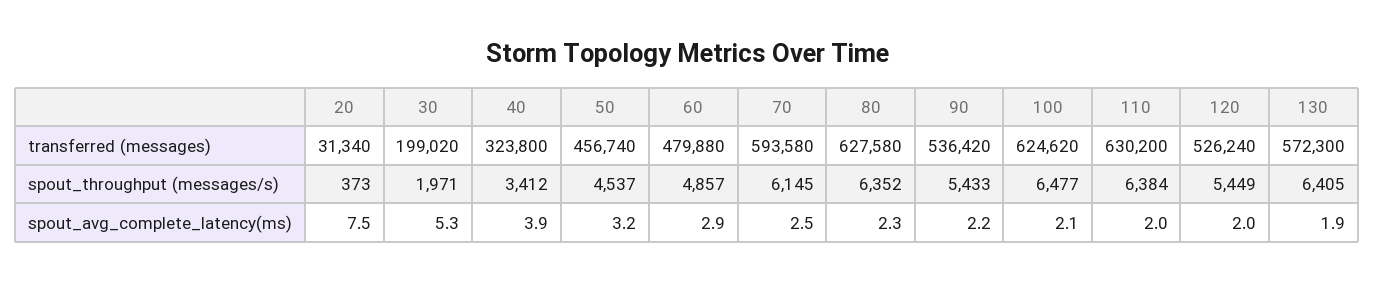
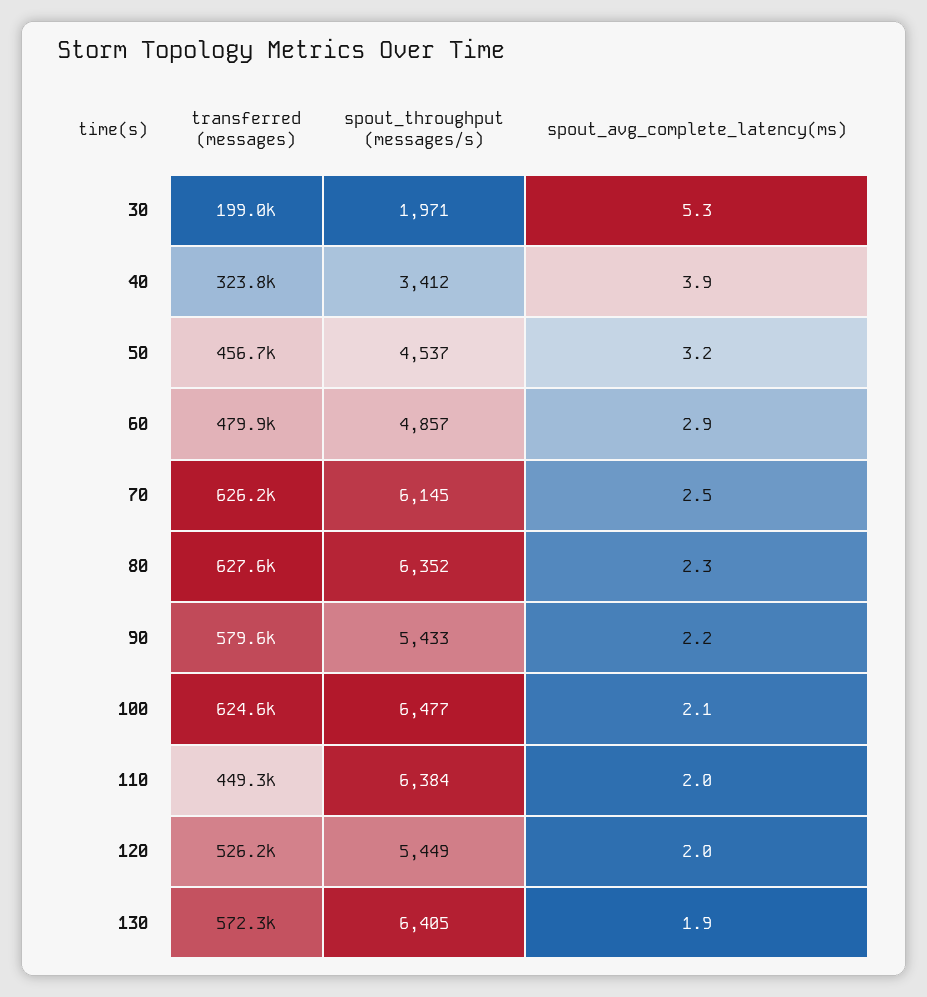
20, transferred (messages): 31340 -> none
70, transferred (messages): 593580 -> 626200
90, transferred (messages): 536420 -> 579600
110, transferred (messages): 630200 -> 449300
20, spout_throughput (messages/s): 373 -> none
20, spout_avg_complete_latency(ms): 7.5 -> none

